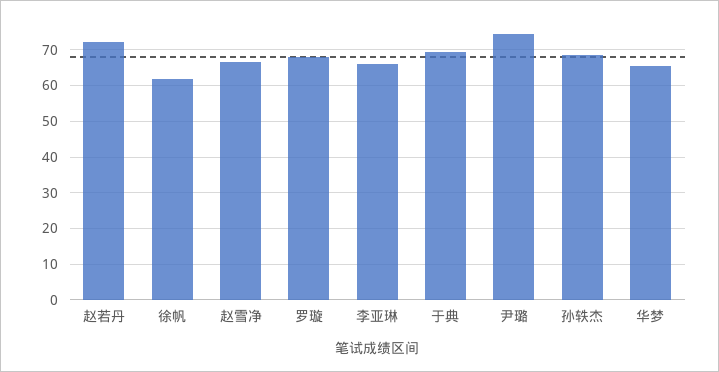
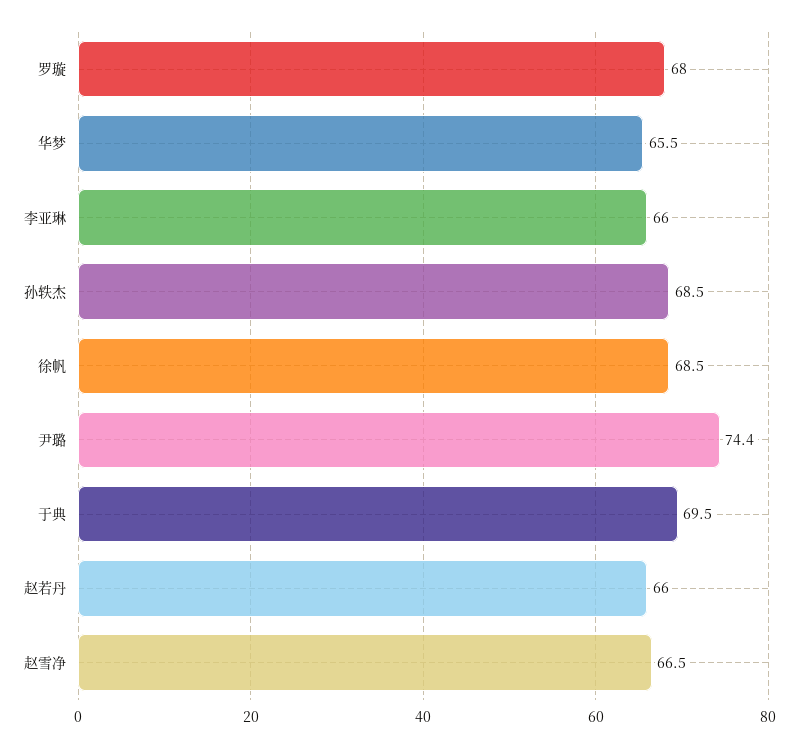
赵若丹: 72 -> 66
徐帆: 62 -> 68.5

